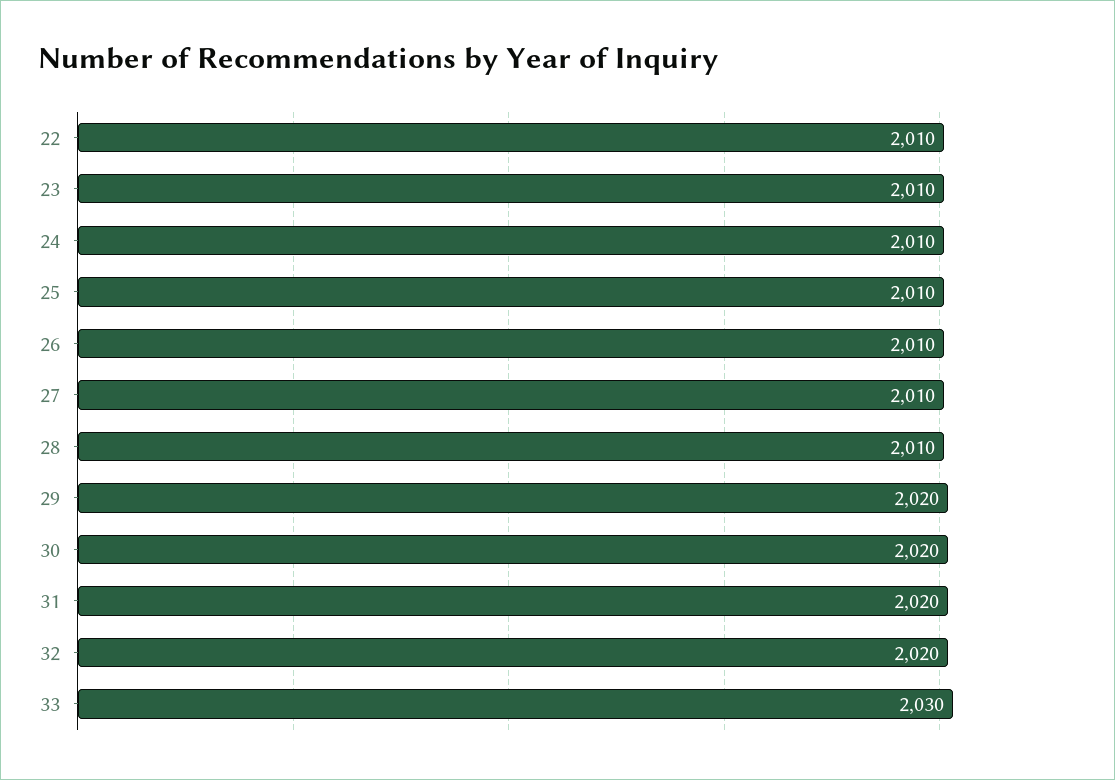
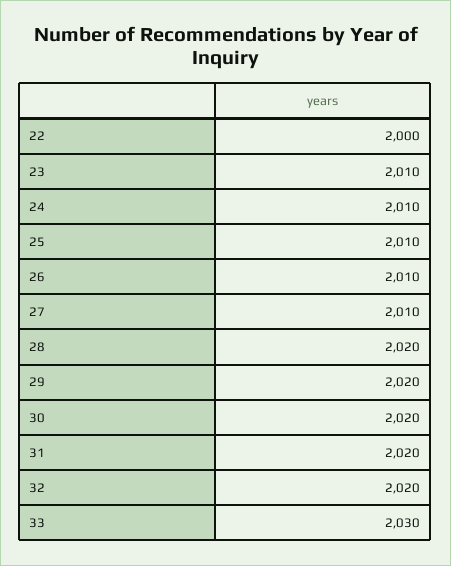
22: 2010 -> 2000
28: 2010 -> 2020

